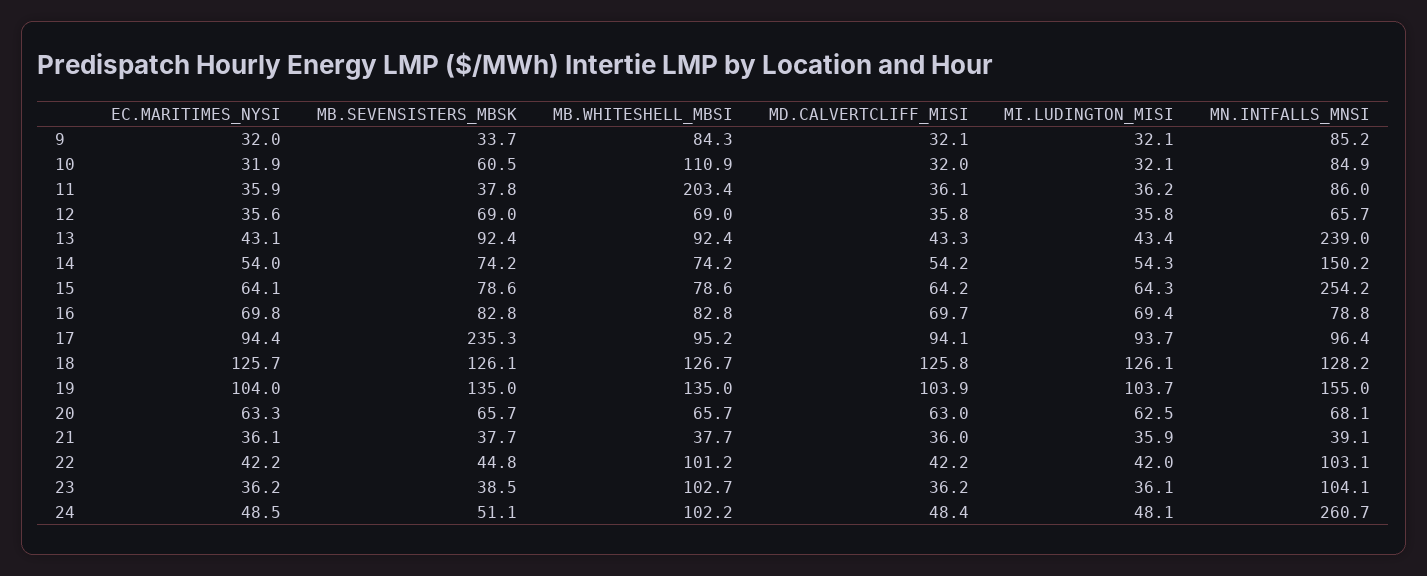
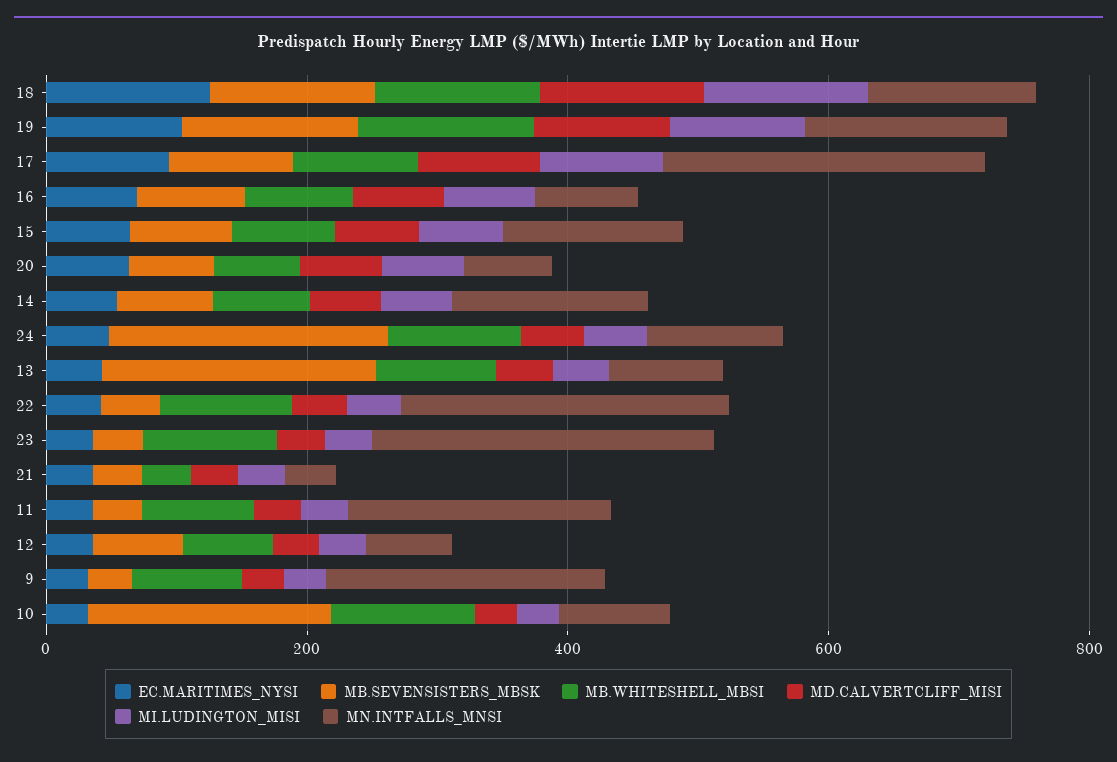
MN.INTFALLS_MNSI, 9: 85.2 -> 200
MB.SEVENSISTERS_MBSK, 10: 60.5 -> 200
MB.WHITESHELL_MBSI, 11: 203.4 -> 100
MN.INTFALLS_MNSI, 11: 86 -> 200
MB.SEVENSISTERS_MBSK, 13: 92.4 -> 200
MN.INTFALLS_MNSI, 13: 239 -> 100
MN.INTFALLS_MNSI, 15: 254.2 -> 150
MB.SEVENSISTERS_MBSK, 17: 235.3 -> 100
MN.INTFALLS_MNSI, 17: 96.4 -> 250
MN.INTFALLS_MNSI, 22: 103.1 -> 250
MN.INTFALLS_MNSI, 23: 104.1 -> 250
MB.SEVENSISTERS_MBSK, 24: 51.1 -> 200
MN.INTFALLS_MNSI, 24: 260.7 -> 100

